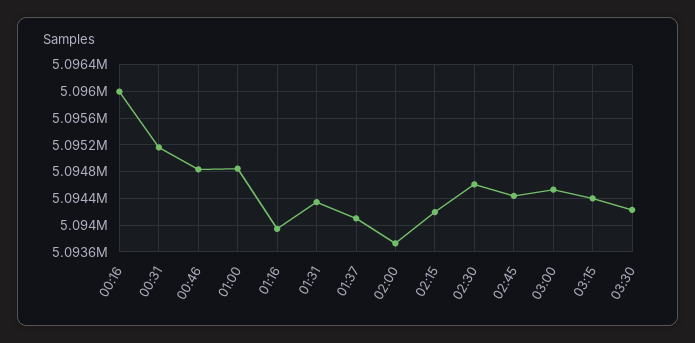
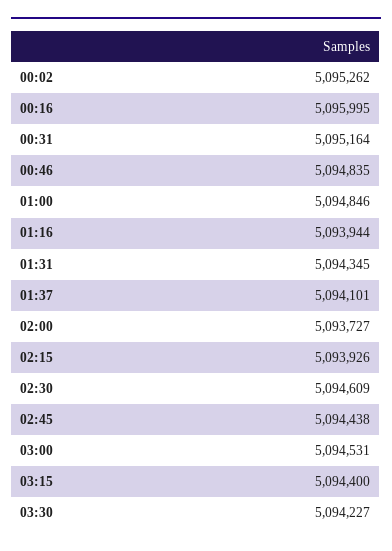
02:15: 5094200 -> 5093926
00:02: none -> 5095262

